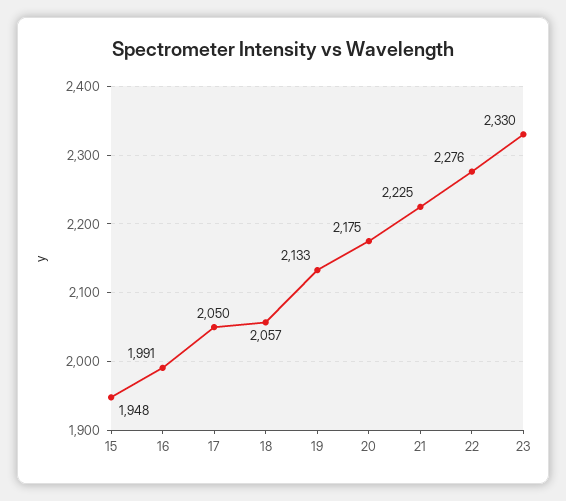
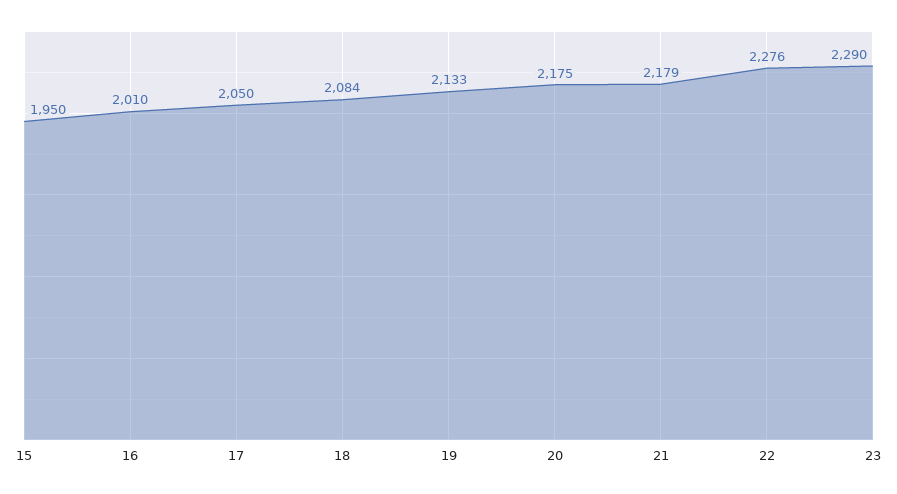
15: 1948 -> 1950
16: 1991 -> 2010
18: 2057 -> 2084
21: 2225 -> 2179
23: 2330 -> 2290

